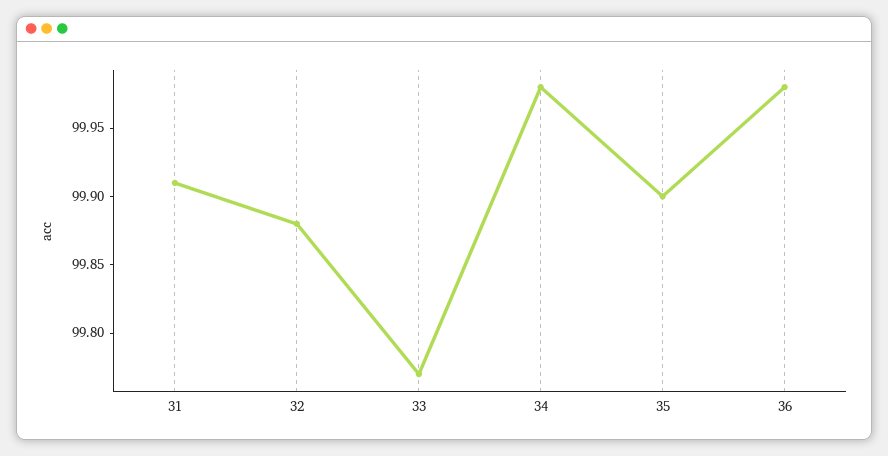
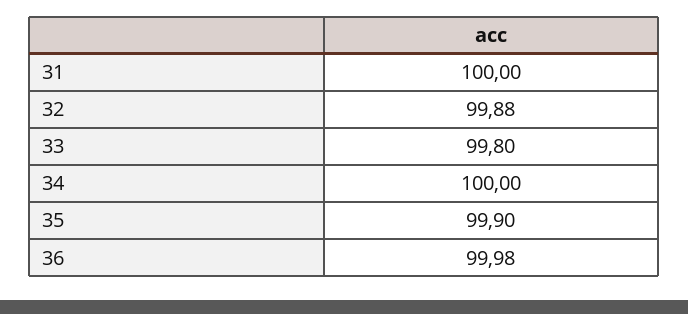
31: 99.91 -> 100
33: 99.77 -> 99.8
34: 99.98 -> 100

